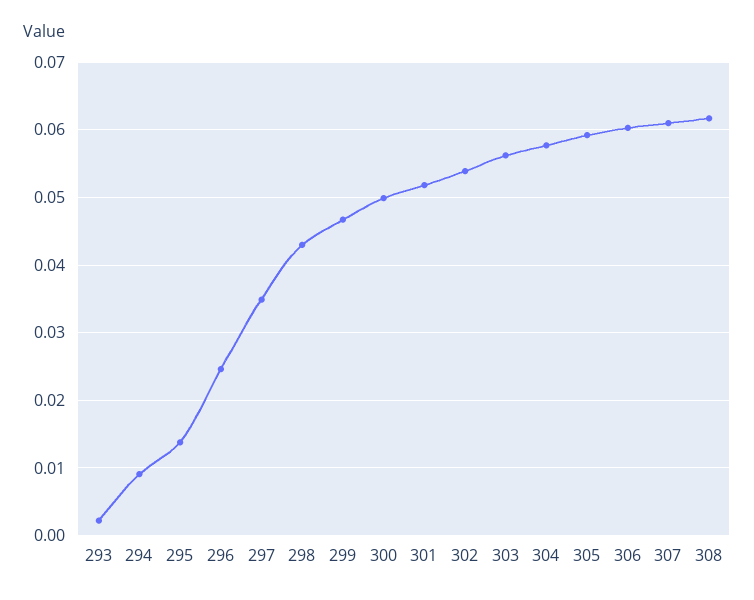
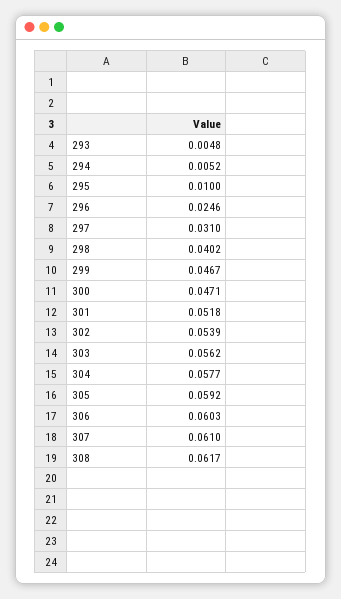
293: 0.002 -> 0.0048
294: 0.009 -> 0.0052
295: 0.014 -> 0.01
297: 0.035 -> 0.031
298: 0.043 -> 0.0402
300: 0.05 -> 0.0471

